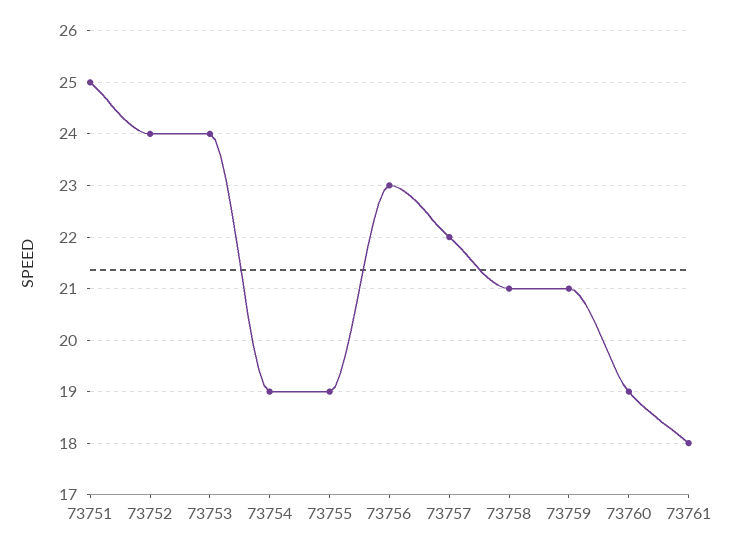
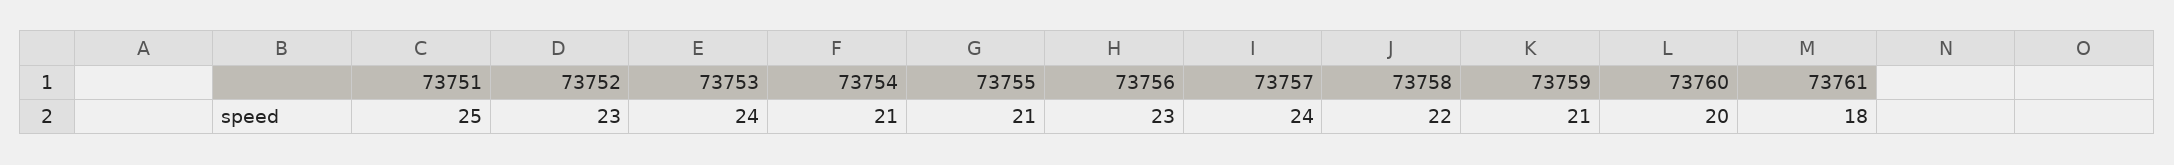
73752: 24 -> 23
73754: 19 -> 21
73755: 19 -> 21
73757: 22 -> 24
73758: 21 -> 22
73760: 19 -> 20

